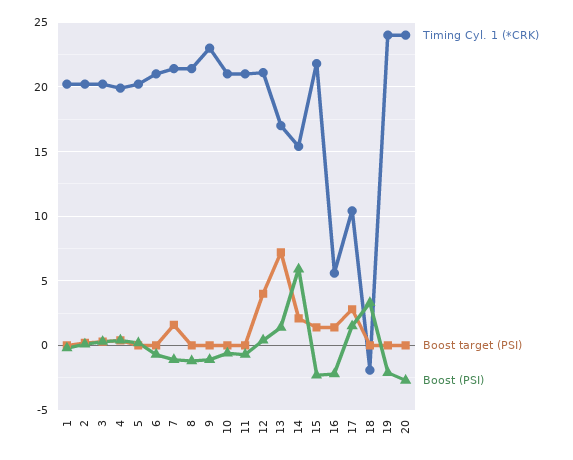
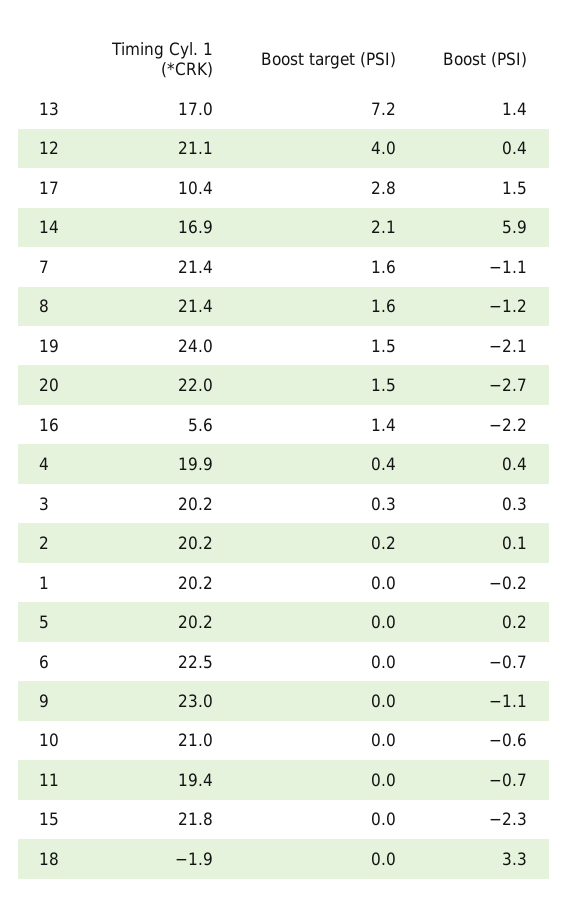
Timing Cyl. 1 (*CRK), 6: 21 -> 22.5
Boost target (PSI), 8: 0 -> 1.6
Timing Cyl. 1 (*CRK), 11: 21 -> 19.4
Timing Cyl. 1 (*CRK), 14: 15.5 -> 16.9
Boost target (PSI), 15: 1.5 -> 0
Boost target (PSI), 19: 0 -> 1.5
Timing Cyl. 1 (*CRK), 20: 24 -> 22
Boost target (PSI), 20: 0 -> 1.5

